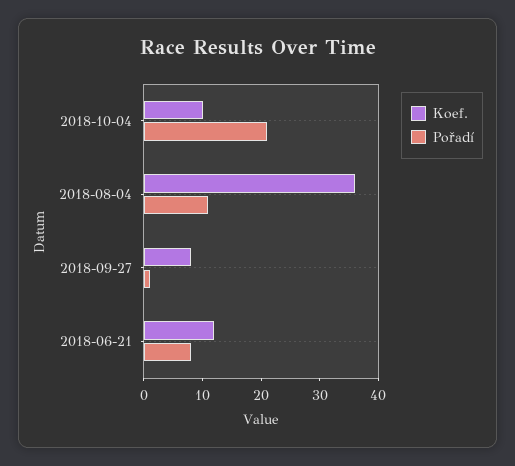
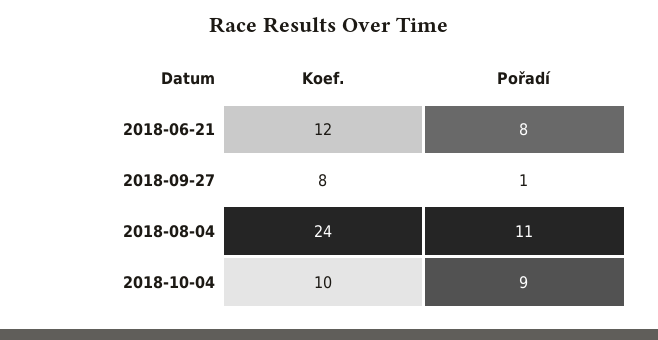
Pořadí, 2018-10-04: 20 -> 9
Koef., 2018-08-04: 35 -> 24

